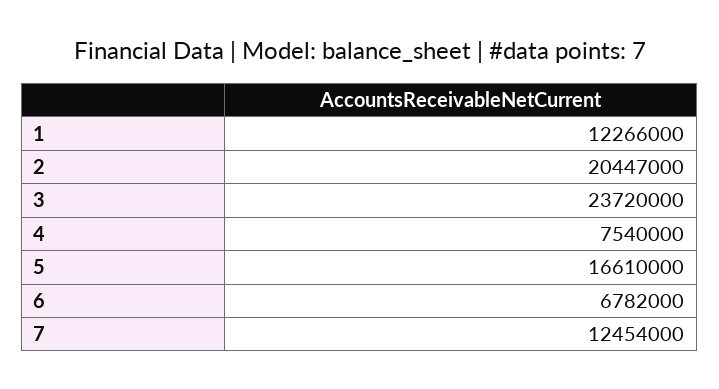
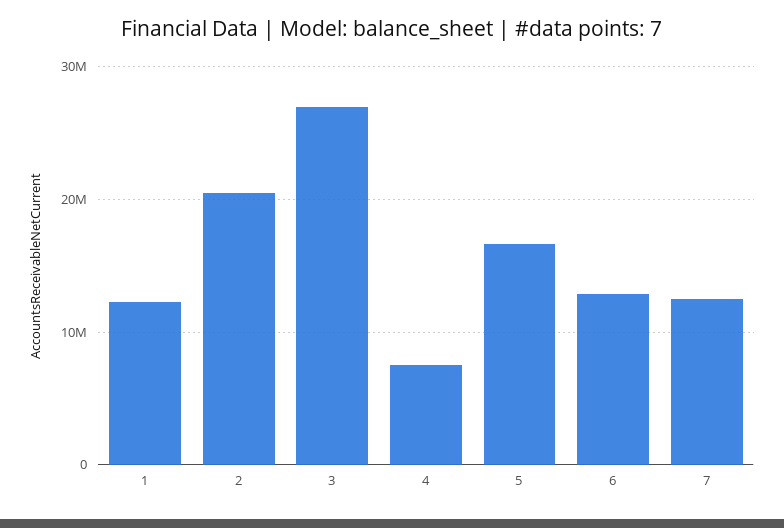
3: 23720000 -> 27000000
6: 6782000 -> 13000000

